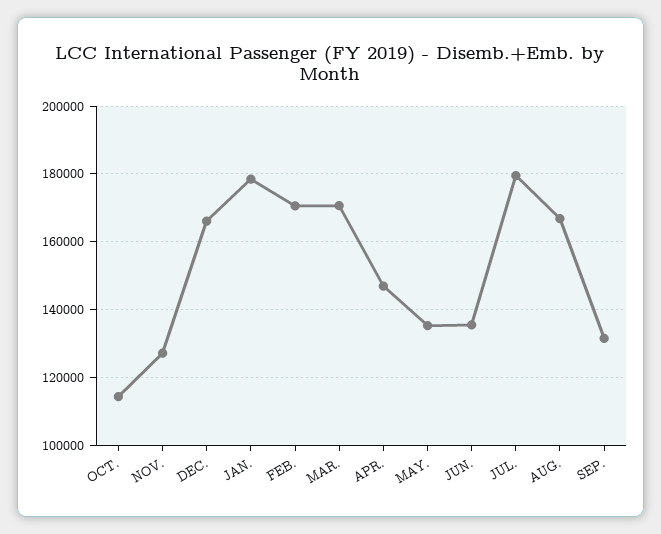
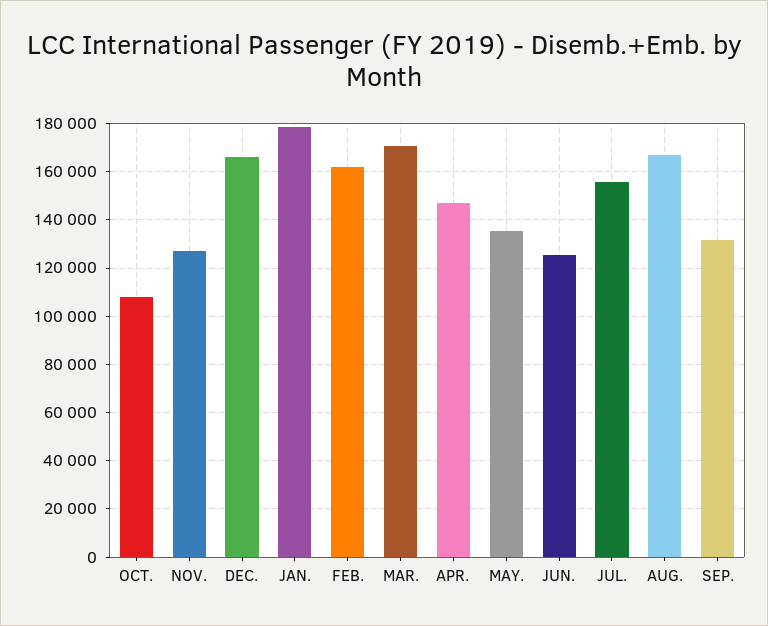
OCT.: 114000 -> 107500
FEB.: 170000 -> 162500
JUN.: 136000 -> 125000
JUL.: 180000 -> 155000

